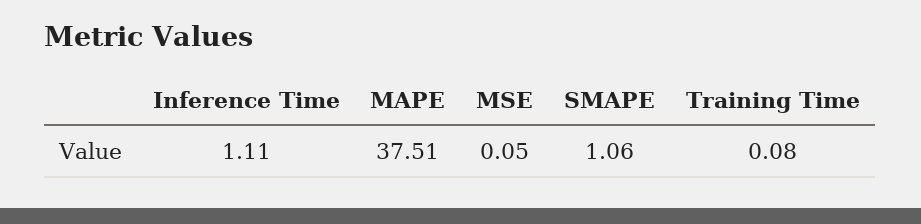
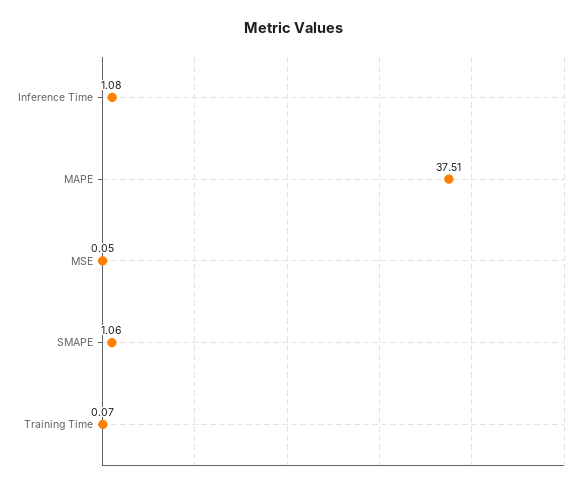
Inference Time: 1.11 -> 1.08
Training Time: 0.08 -> 0.07

